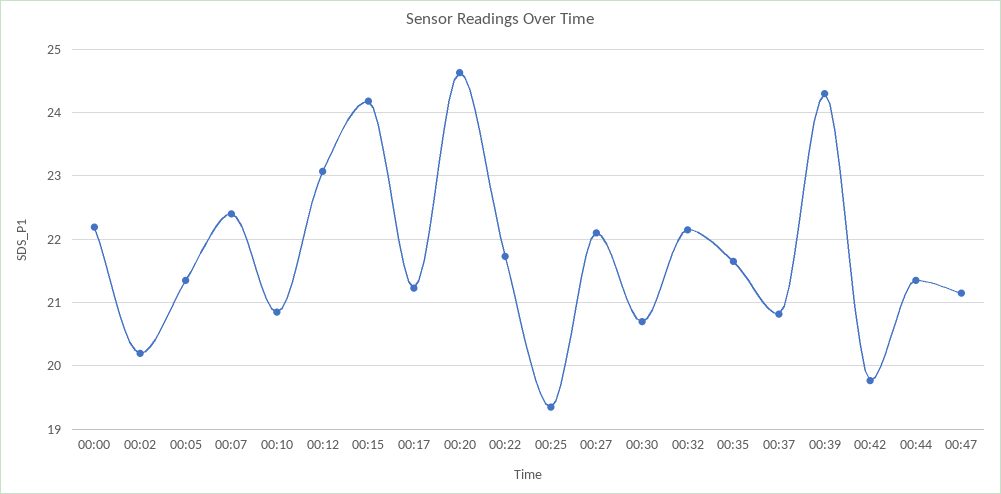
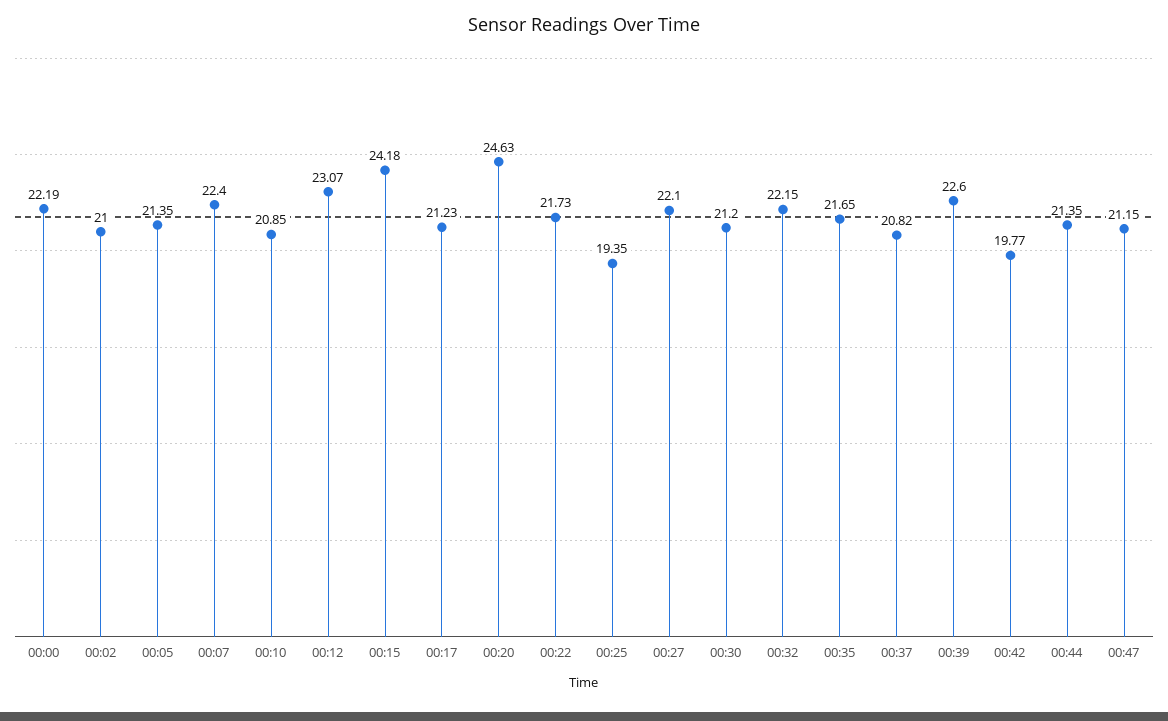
00:02: 20.2 -> 21
00:30: 20.7 -> 21.2
00:39: 24.3 -> 22.6

